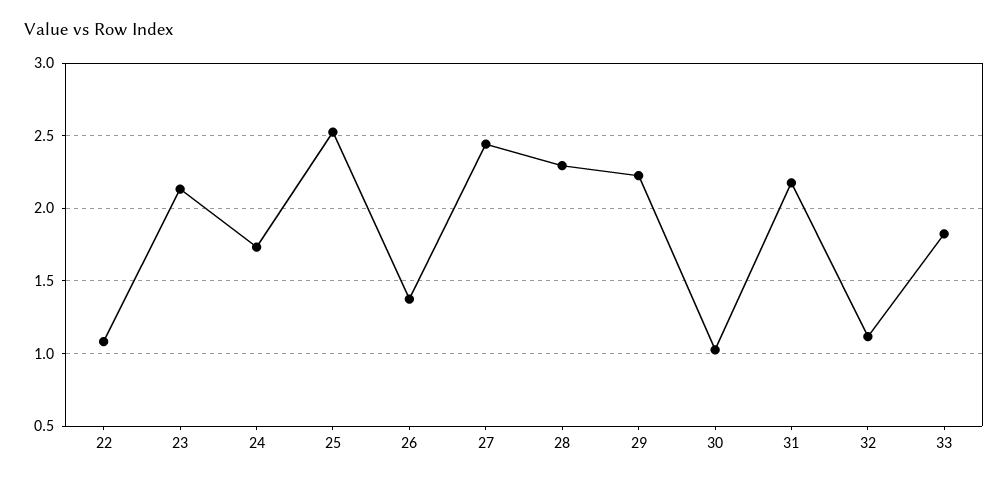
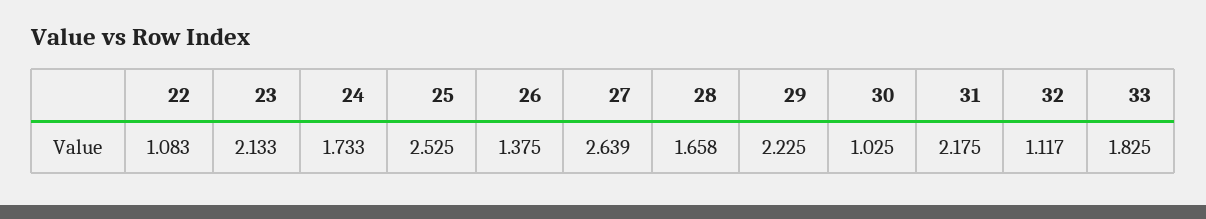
27: 2.45 -> 2.639
28: 2.3 -> 1.658

